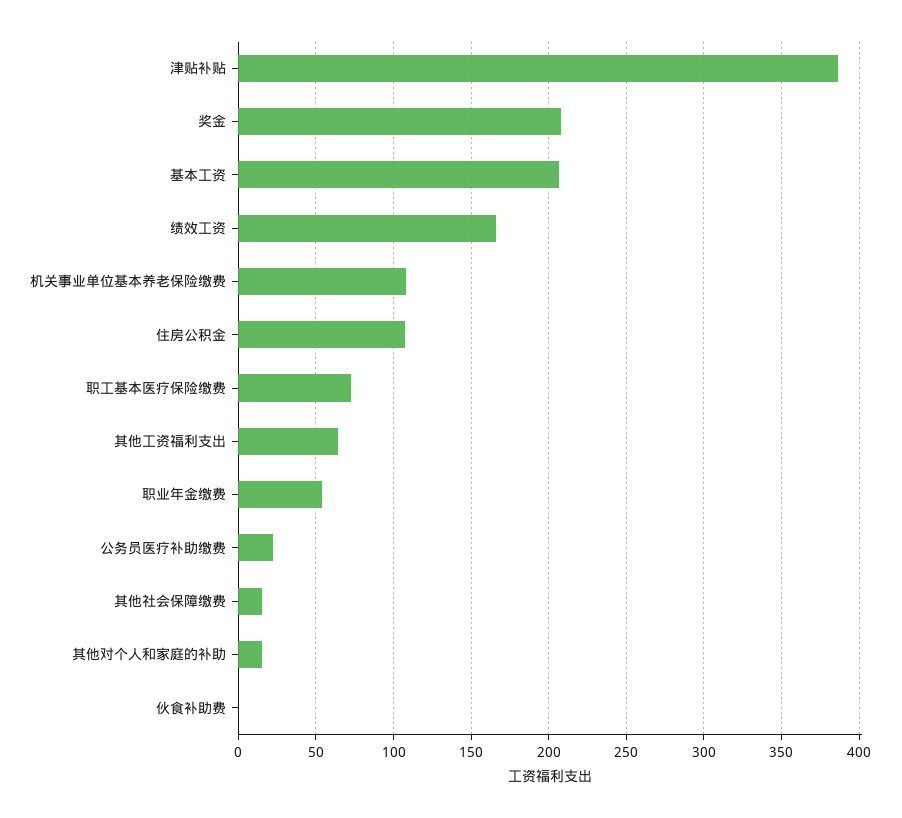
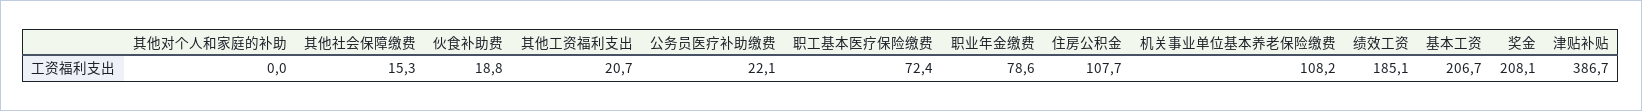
绩效工资: 165 -> 185.1
其他工资福利支出: 65 -> 20.7
职业年金缴费: 55 -> 78.6
其他对个人和家庭的补助: 15 -> 0
伙食补助费: 0 -> 18.8

